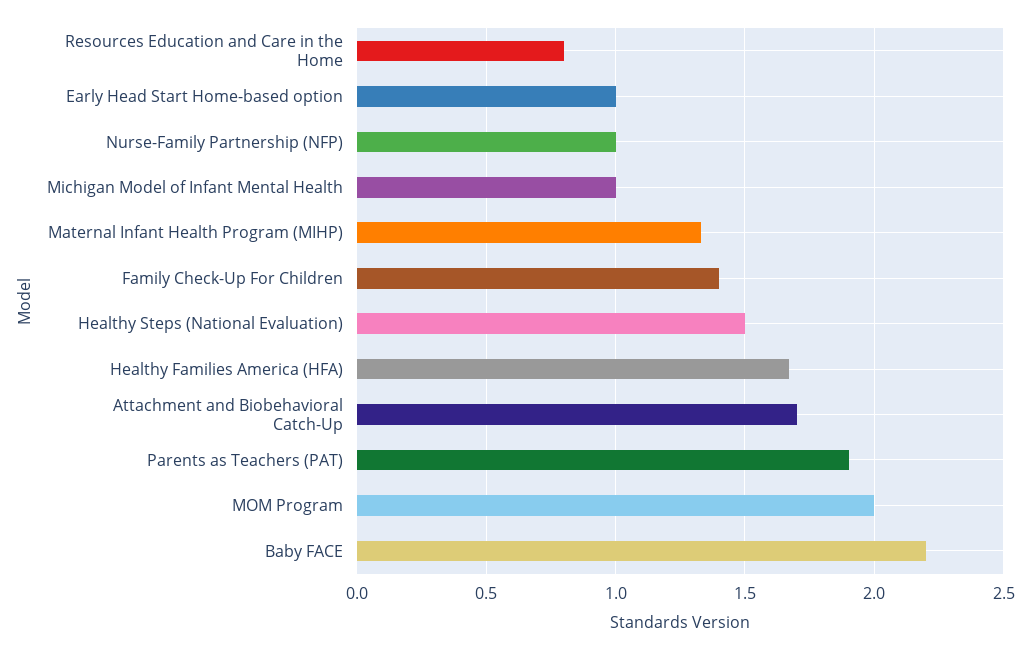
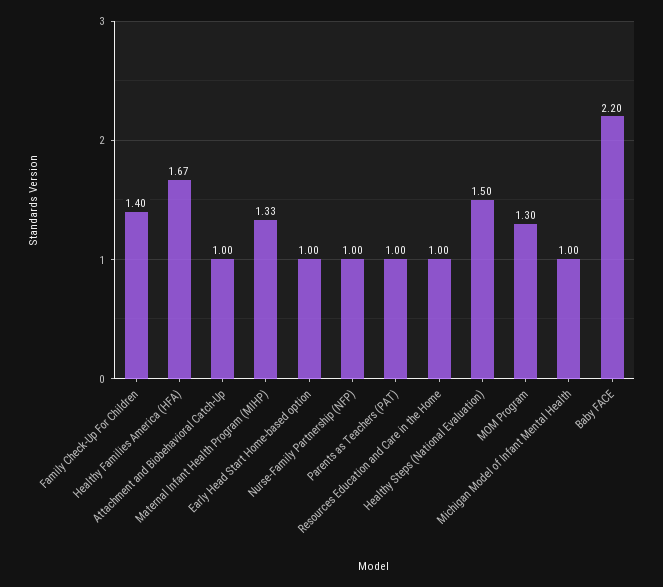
Resources Education and Care in the Home: 0.8 -> 1
Attachment and Biobehavioral Catch-Up: 1.7 -> 1
Parents as Teachers (PAT): 1.9 -> 1
MOM Program: 2 -> 1.3

